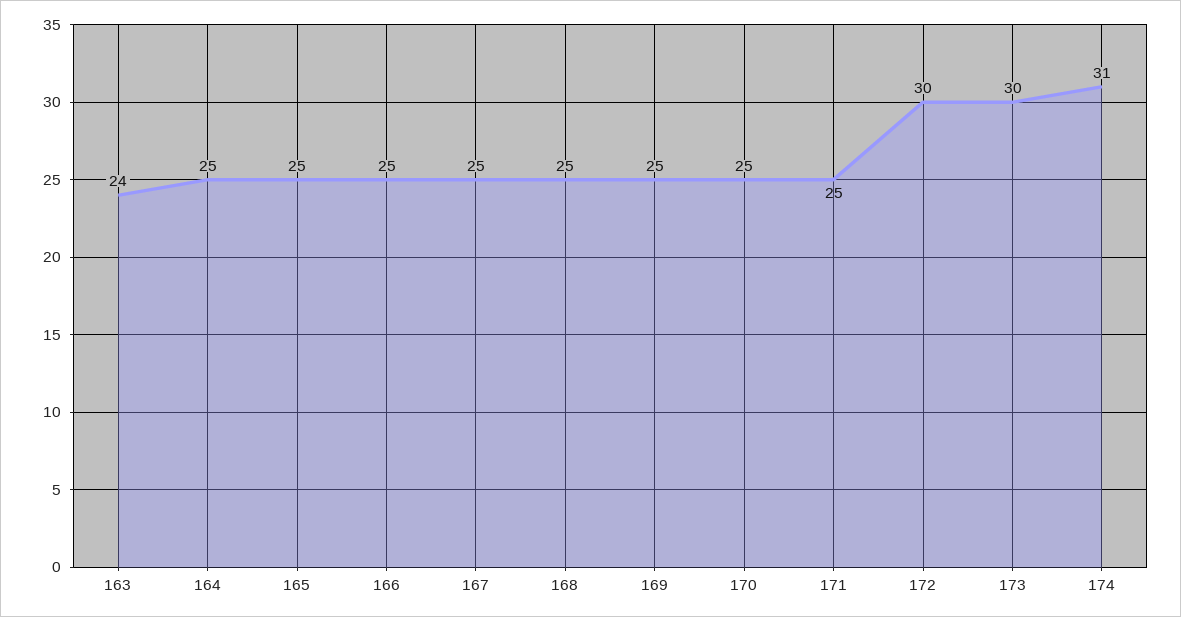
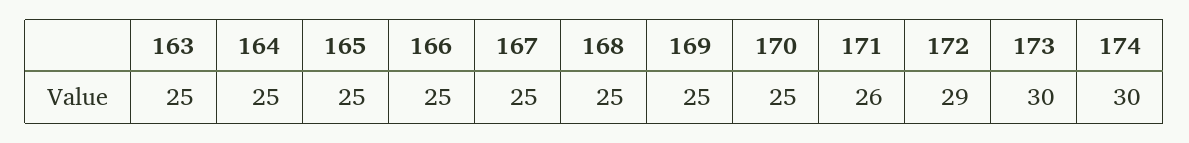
163: 24 -> 25
171: 25 -> 26
172: 30 -> 29
174: 31 -> 30

